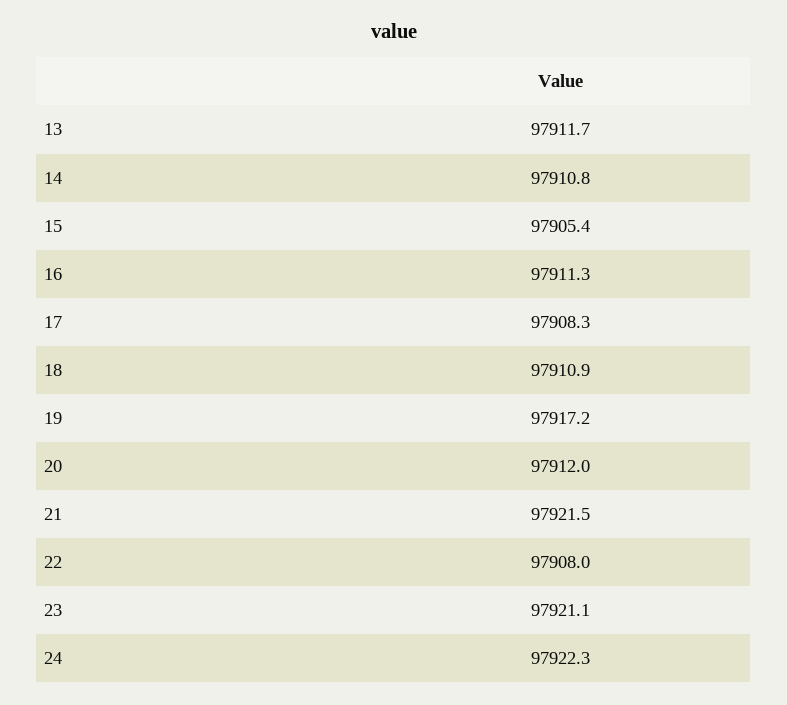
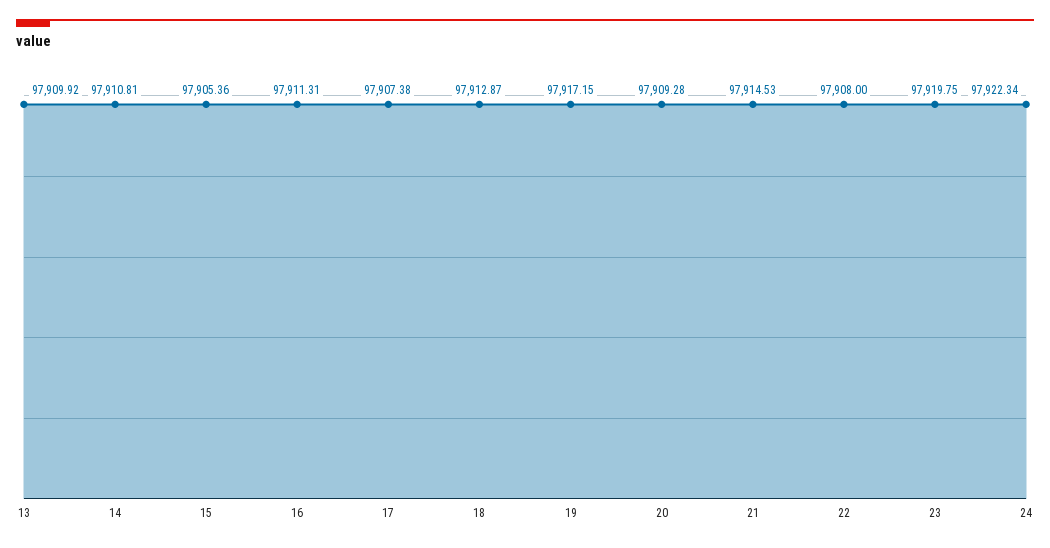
13: 97911.7 -> 97909.92
17: 97908.3 -> 97907.38
18: 97910.9 -> 97912.87
20: 97912 -> 97909.28
21: 97921.5 -> 97914.53
23: 97921.1 -> 97919.75

